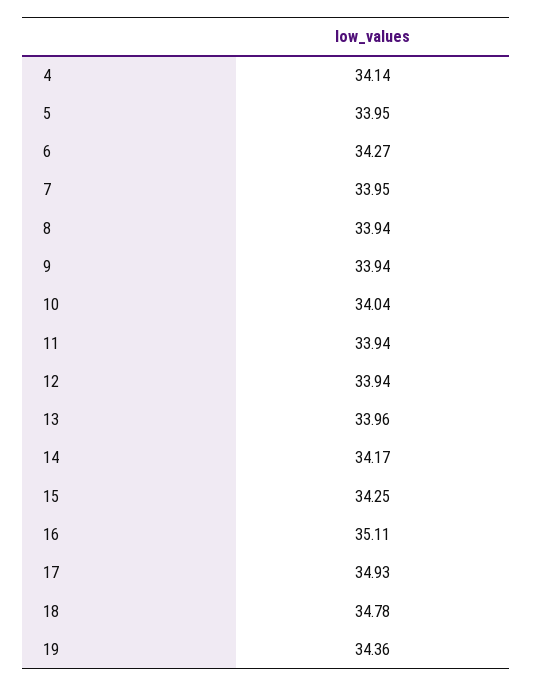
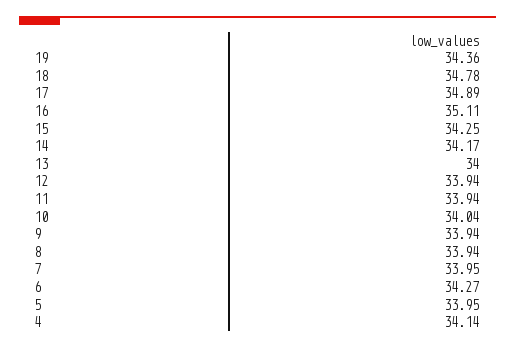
13: 33.96 -> 34
17: 34.93 -> 34.89

